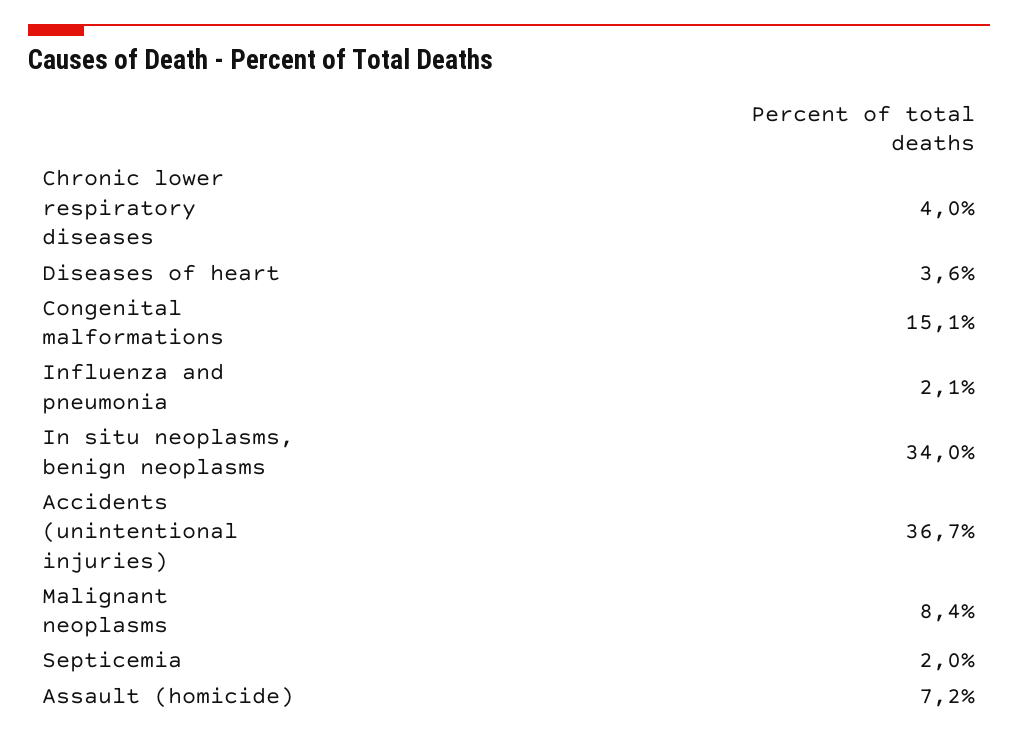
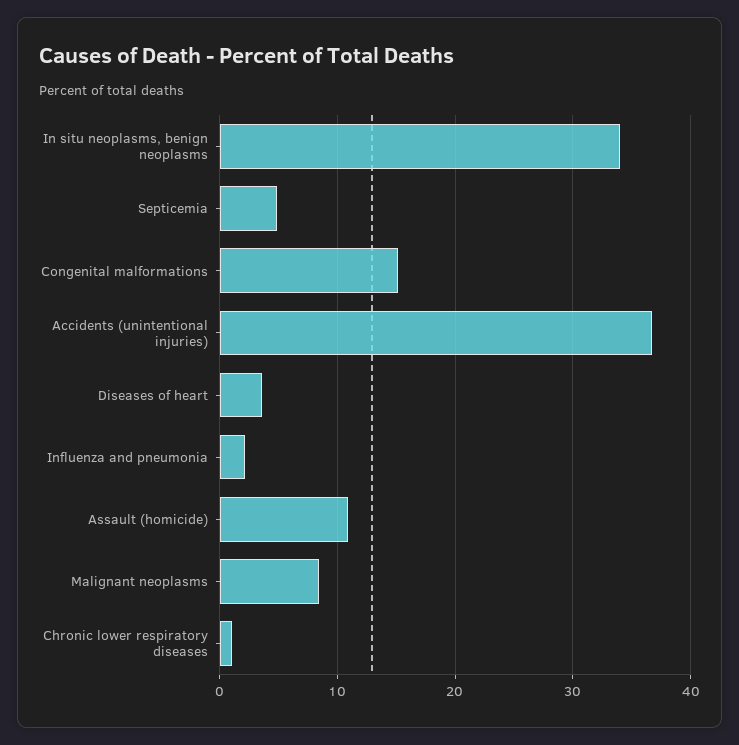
Chronic lower respiratory diseases: 4 -> 1
Septicemia: 2 -> 5
Assault (homicide): 7.2 -> 11

